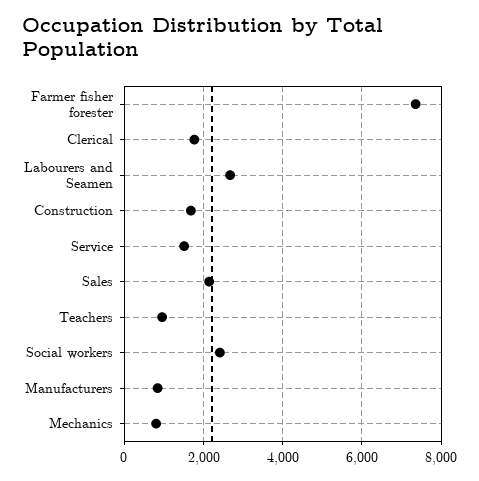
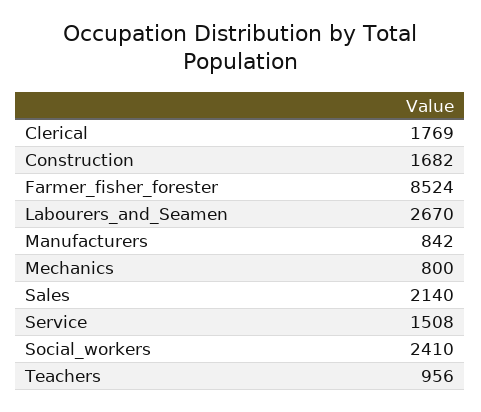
Farmer fisher forester: 7400 -> 8524

